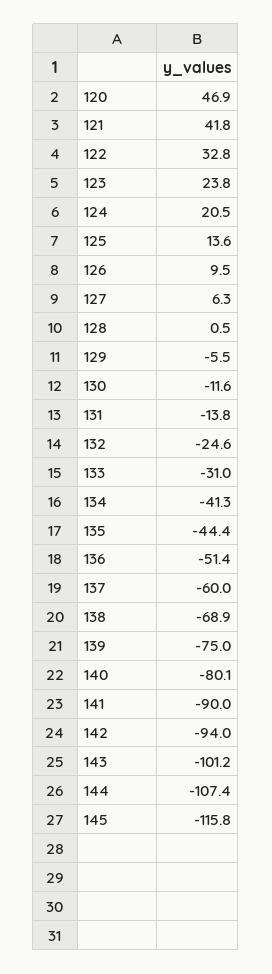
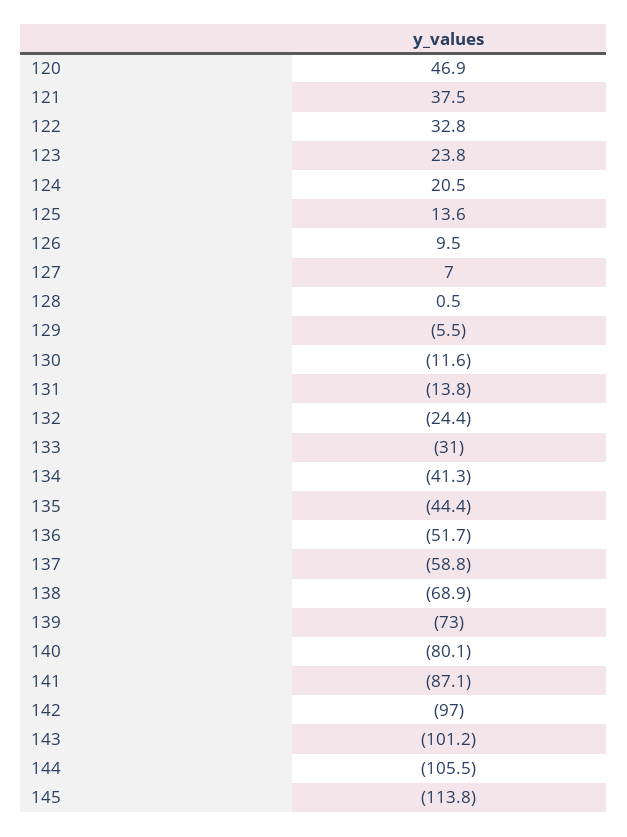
121: 41.8 -> 37.5
127: 6.3 -> 7
132: -24.6 -> -24.4
136: -51.4 -> -51.7
137: -60 -> -58.8
139: -75 -> -73
141: -90 -> -87.1
142: -94 -> -97
144: -107.4 -> -105.5
145: -115.8 -> -113.8

